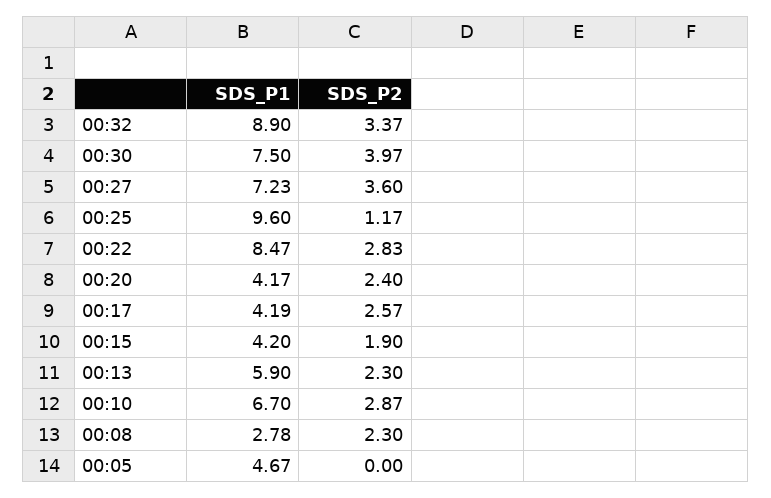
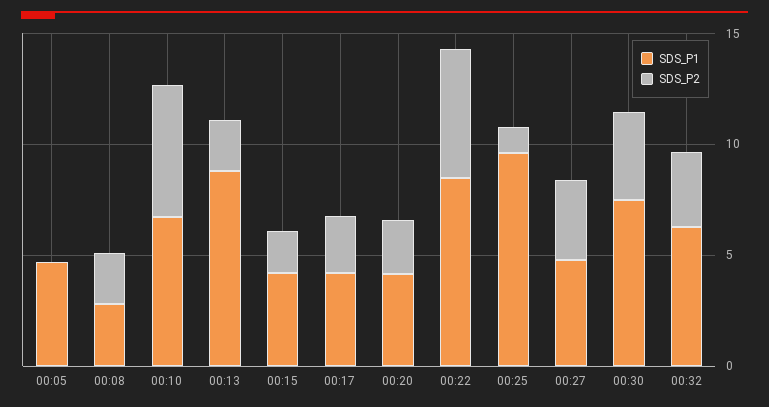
SDS_P1, 00:32: 8.9 -> 6
SDS_P1, 00:27: 7.23 -> 5
SDS_P2, 00:22: 2.83 -> 6
SDS_P1, 00:13: 5.9 -> 9
SDS_P2, 00:10: 2.87 -> 6

